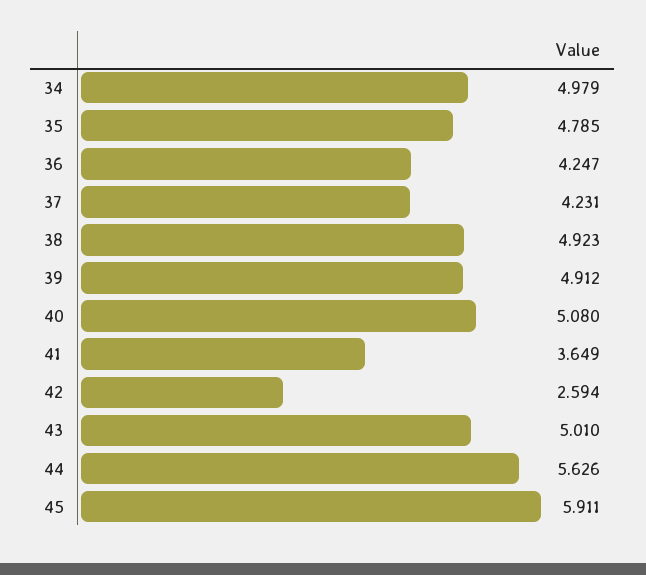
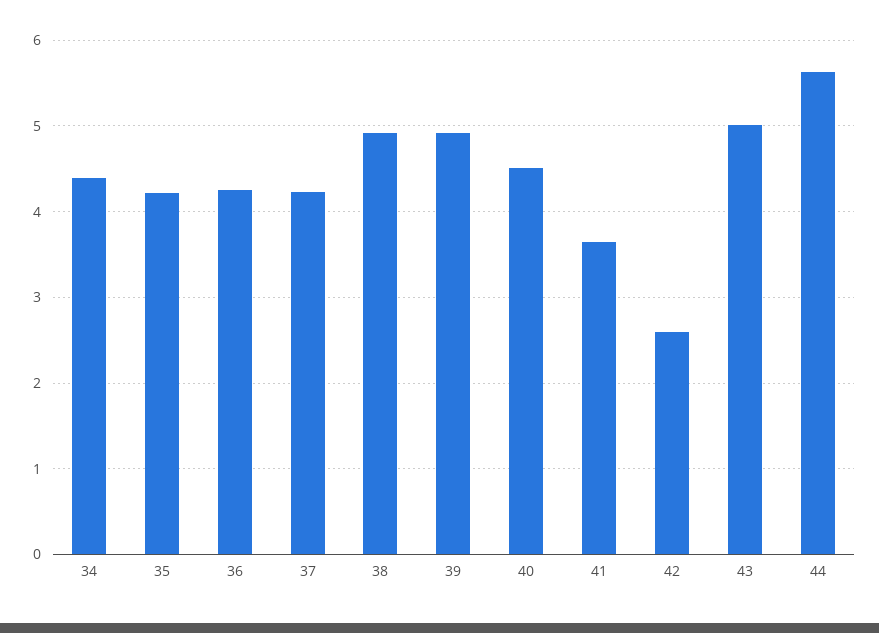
34: 4.979 -> 4.4
35: 4.785 -> 4.2
40: 5.08 -> 4.5
45: 5.911 -> none

